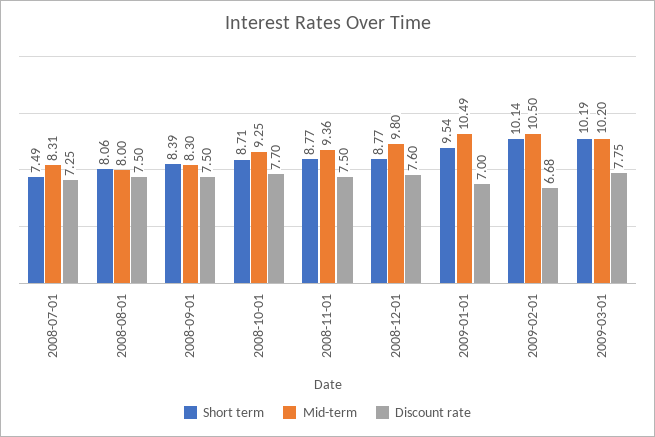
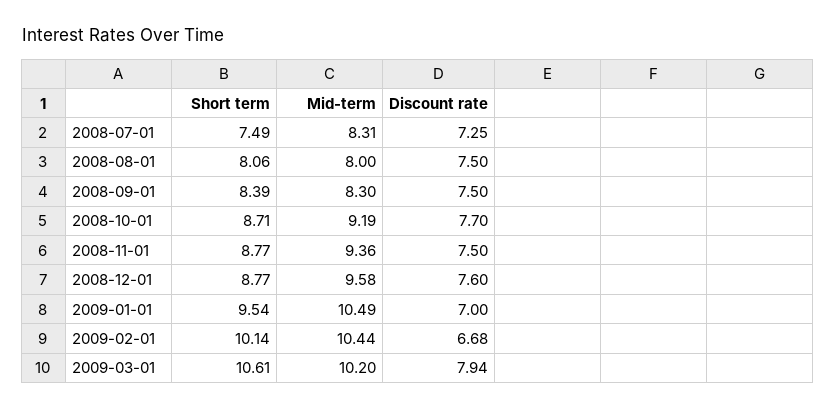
Mid-term, 2008-10-01: 9.25 -> 9.19
Mid-term, 2008-12-01: 9.8 -> 9.58
Mid-term, 2009-02-01: 10.5 -> 10.44
Short term, 2009-03-01: 10.19 -> 10.61
Discount rate, 2009-03-01: 7.75 -> 7.94

